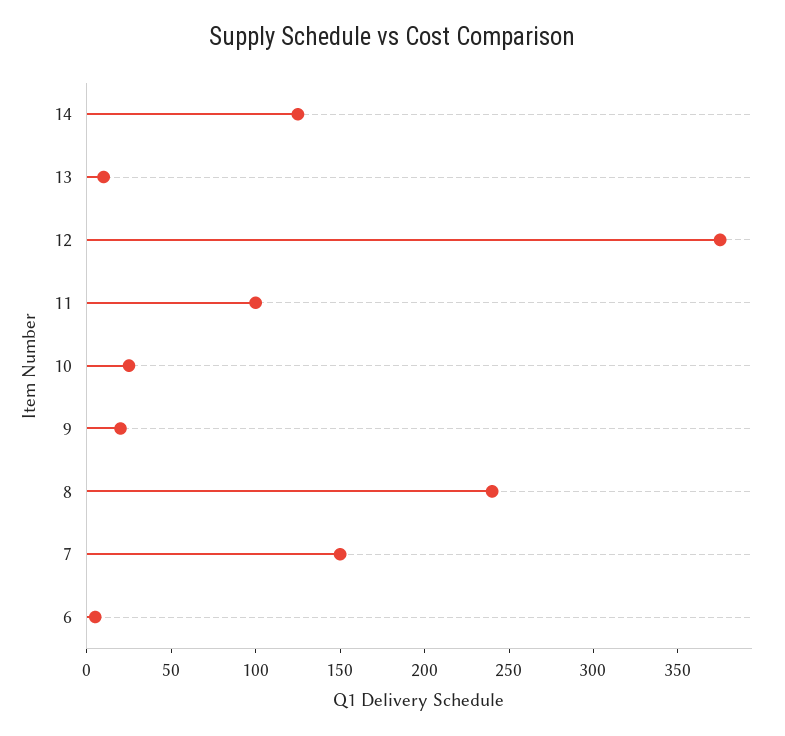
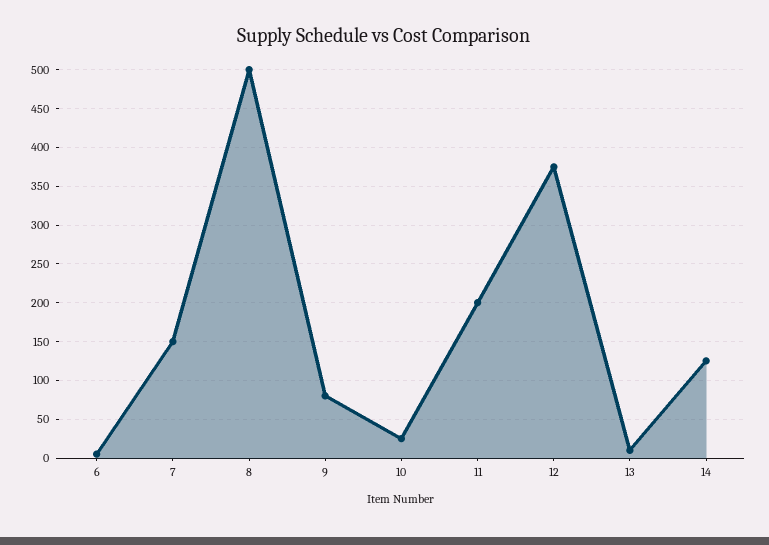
11: 100 -> 200
9: 20 -> 80
8: 240 -> 500

